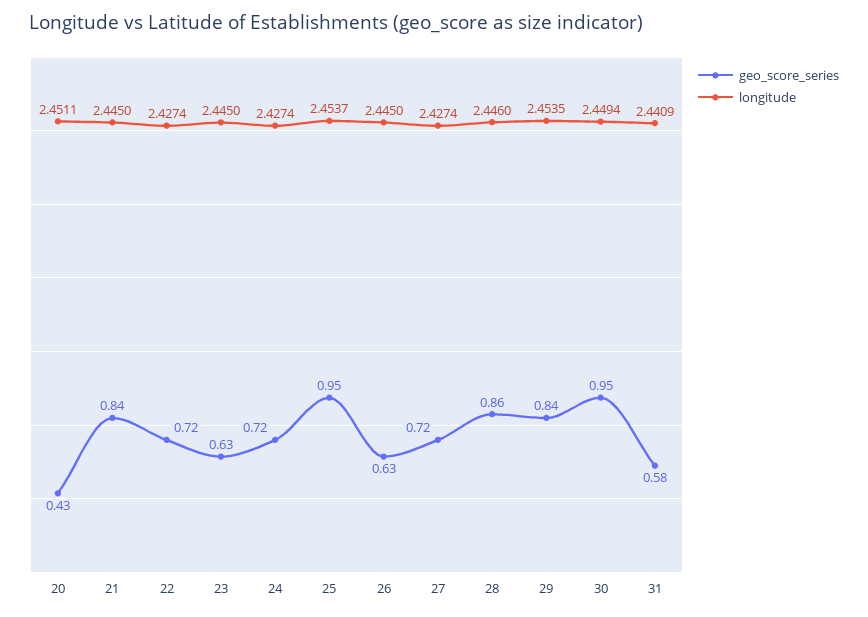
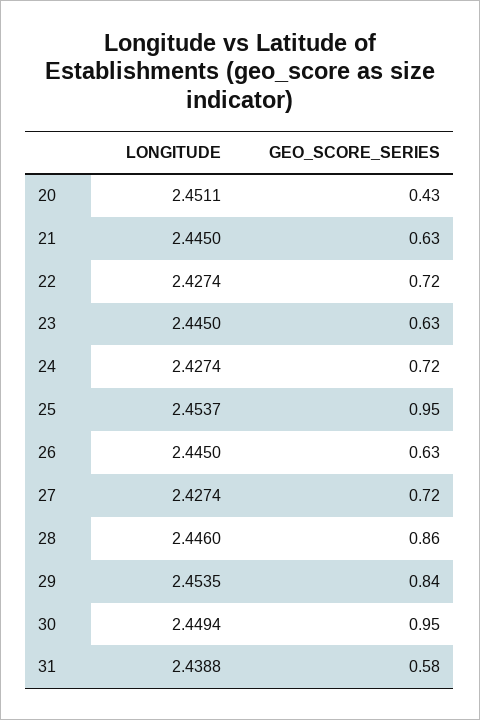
geo_score_series, 21: 0.84 -> 0.63
longitude, 31: 2.4409 -> 2.4388

